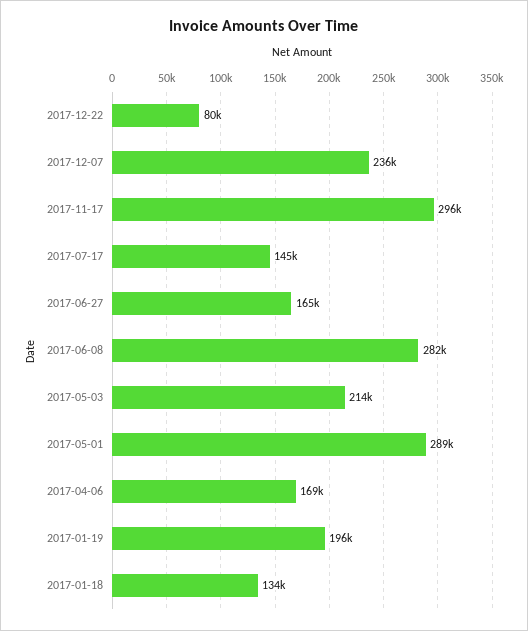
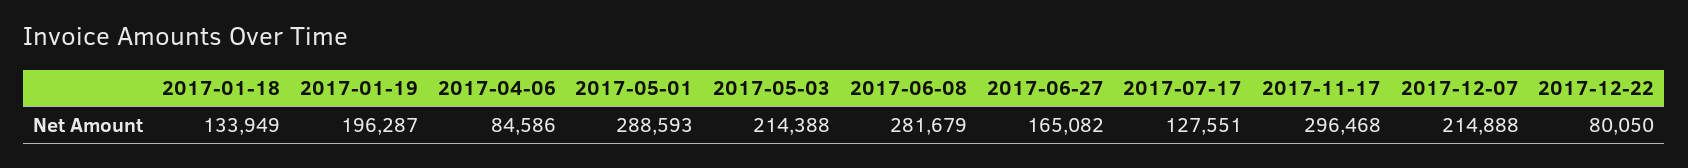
2017-12-07: 236000 -> 214888
2017-07-17: 145000 -> 127551
2017-04-06: 169000 -> 84586

